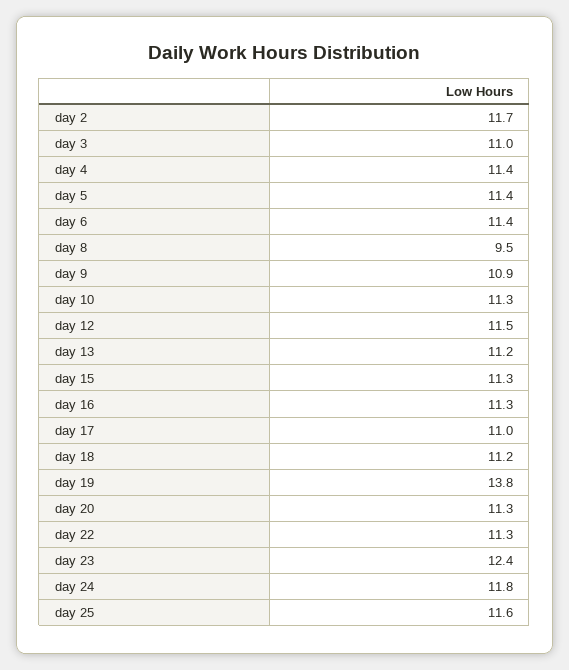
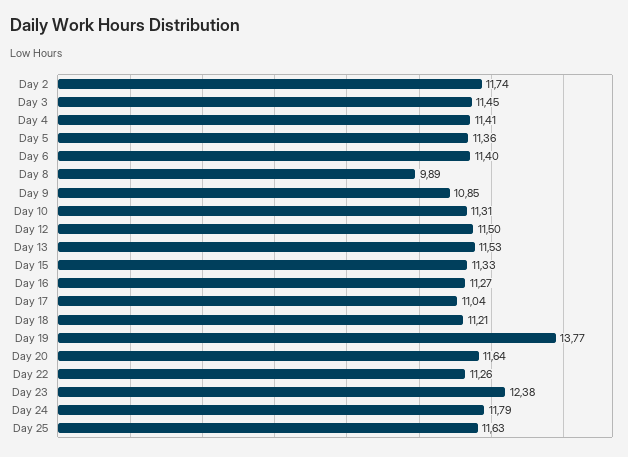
day 3: 11 -> 11.45
day 8: 9.5 -> 9.89
day 13: 11.2 -> 11.53
day 20: 11.3 -> 11.64

